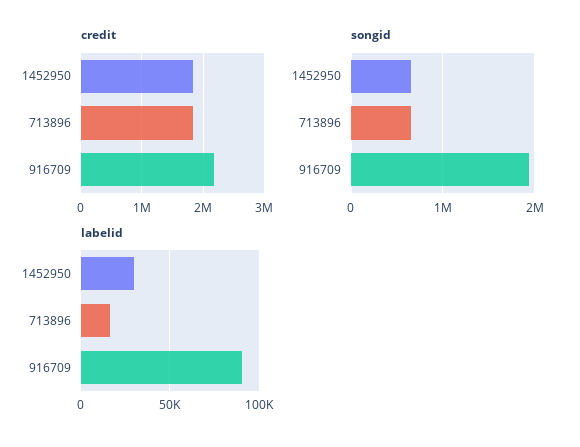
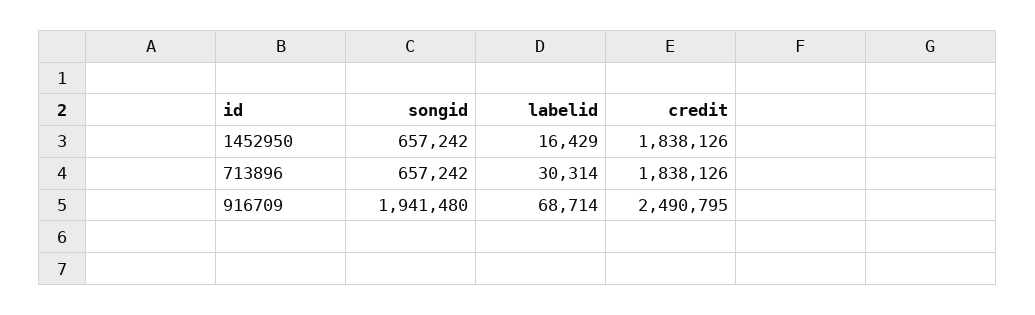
credit, 916709: 2200000 -> 2490795
labelid, 1452950: 30000 -> 16429
labelid, 713896: 15000 -> 30314
labelid, 916709: 90000 -> 68714

